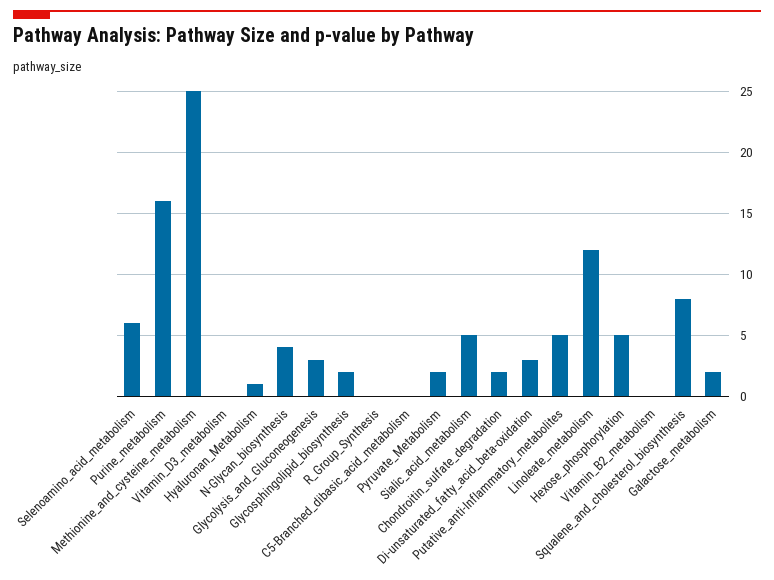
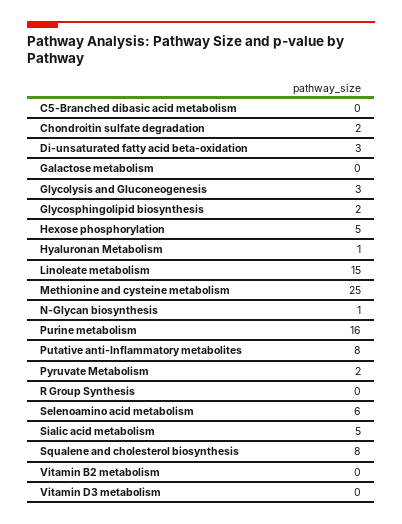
N-Glycan_biosynthesis: 4 -> 1
Putative_anti-Inflammatory_metabolites: 5 -> 8
Linoleate_metabolism: 12 -> 15
Galactose_metabolism: 2 -> 0

